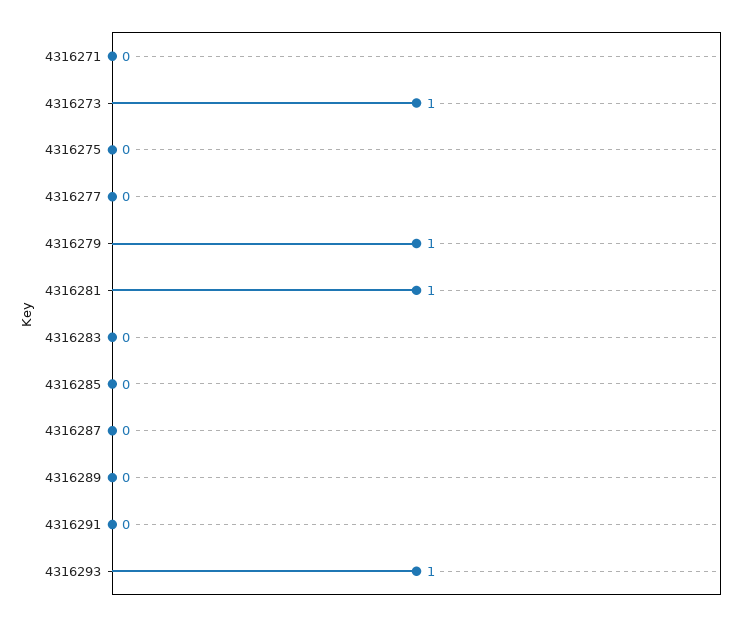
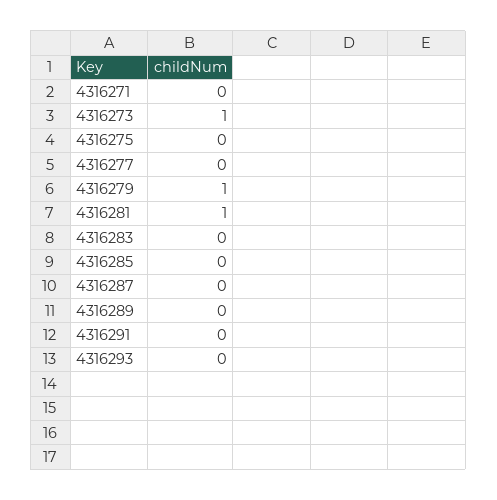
4316293: 1 -> 0

